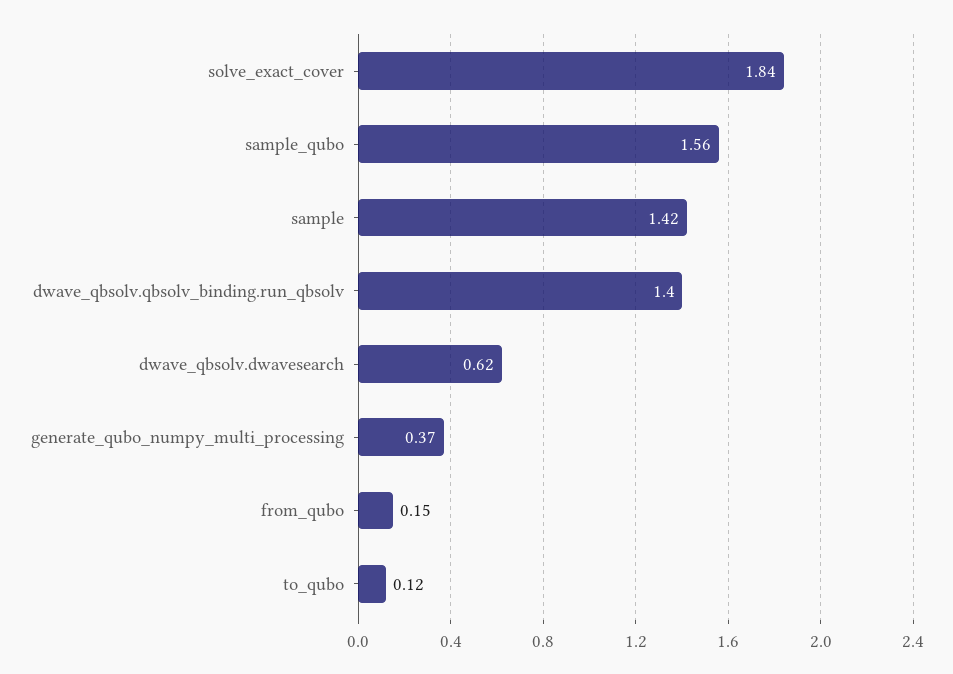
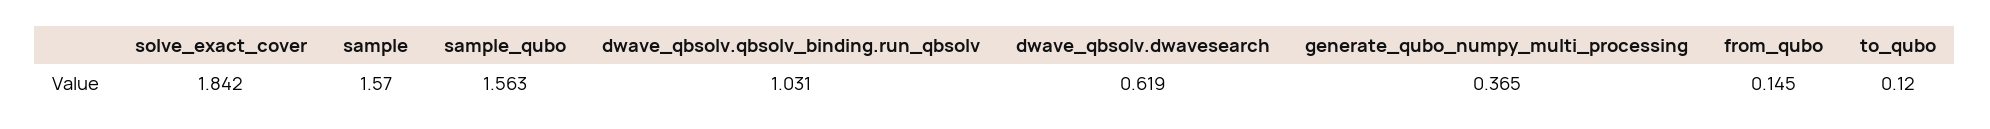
sample: 1.42 -> 1.57
dwave_qbsolv.qbsolv_binding.run_qbsolv: 1.4 -> 1.031

